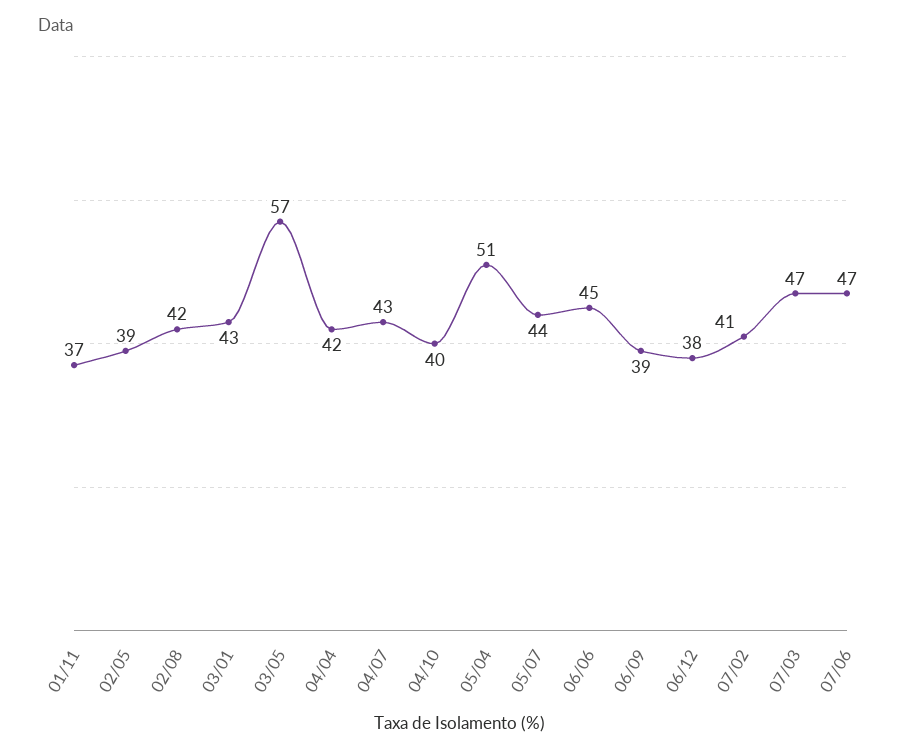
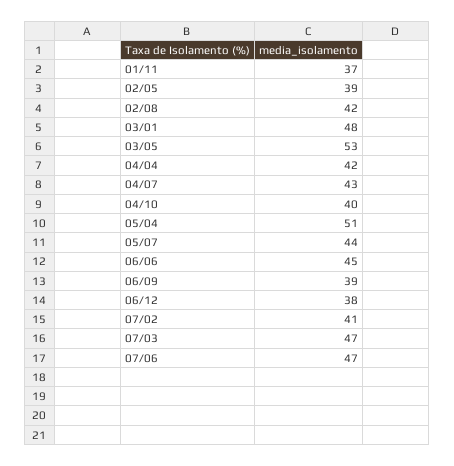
03/01: 43 -> 48
03/05: 57 -> 53

